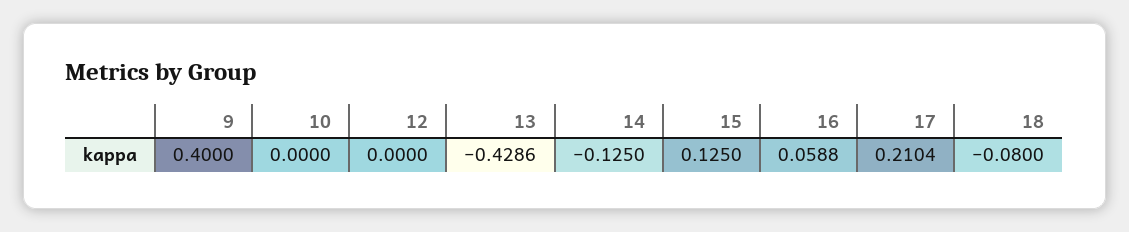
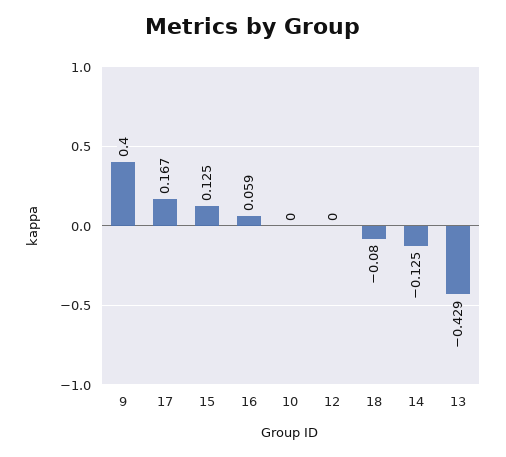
17: 0.2104 -> 0.167

